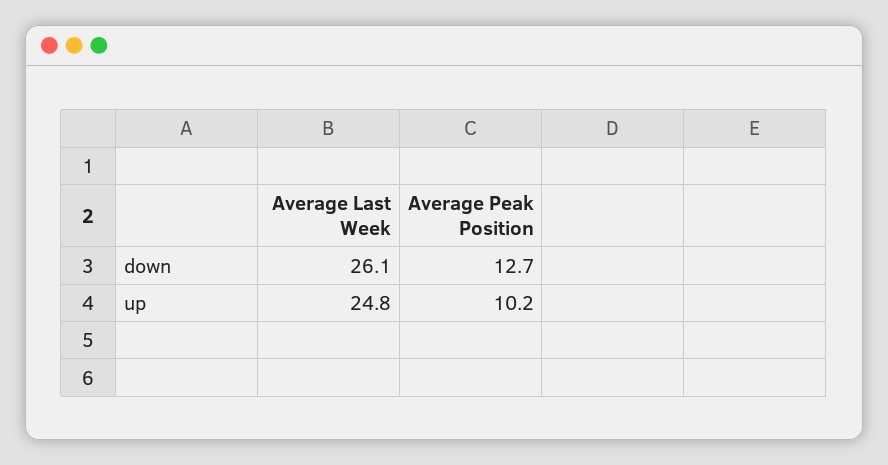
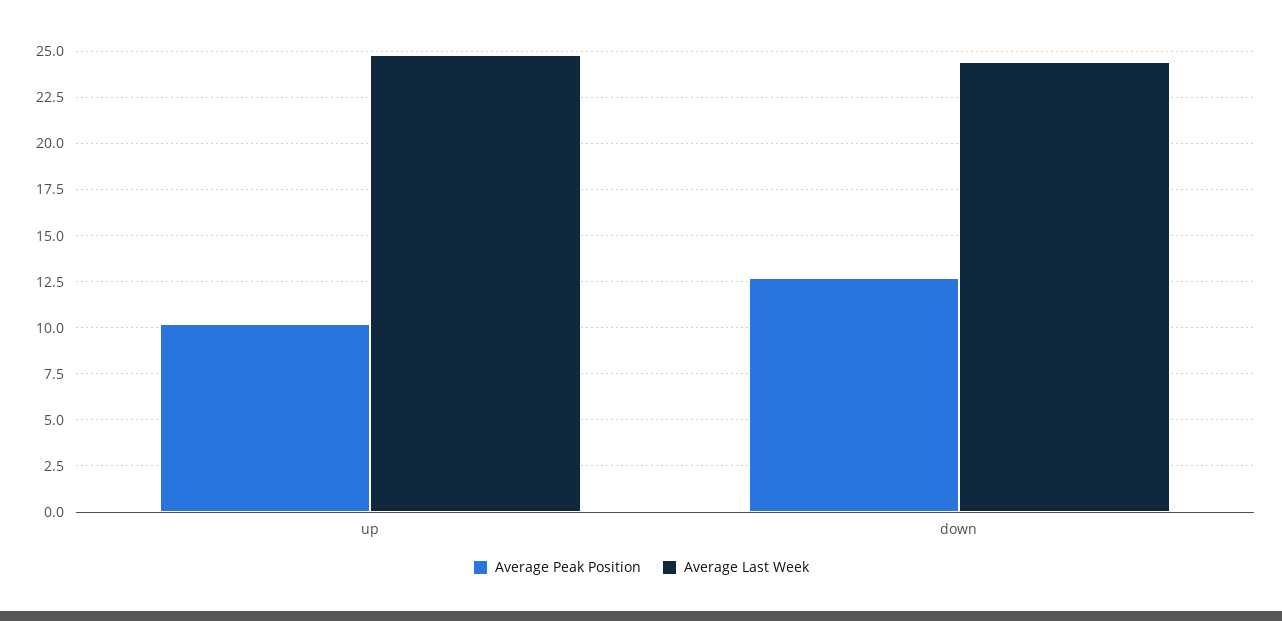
Average Last Week, down: 26.1 -> 24.5

